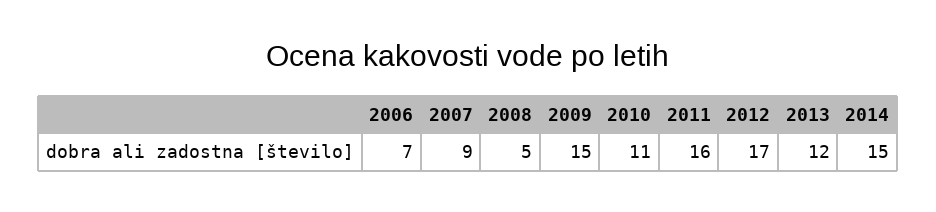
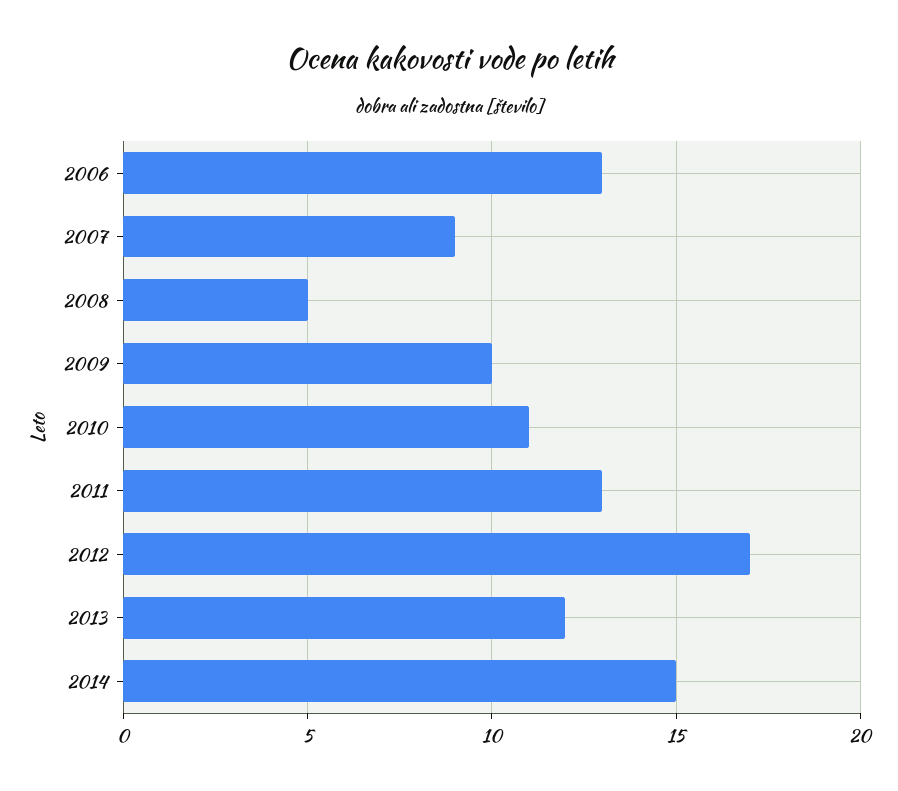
2006: 7 -> 13
2009: 15 -> 10
2011: 16 -> 13

